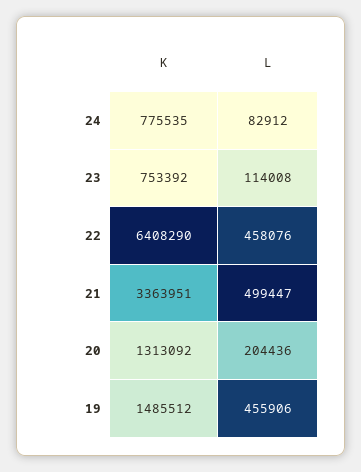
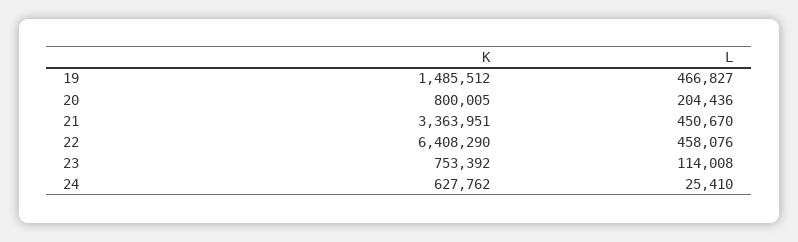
K, 24: 775535 -> 627762
L, 24: 82912 -> 25410
L, 21: 499447 -> 450670
K, 20: 1313092 -> 800005
L, 19: 455906 -> 466827

